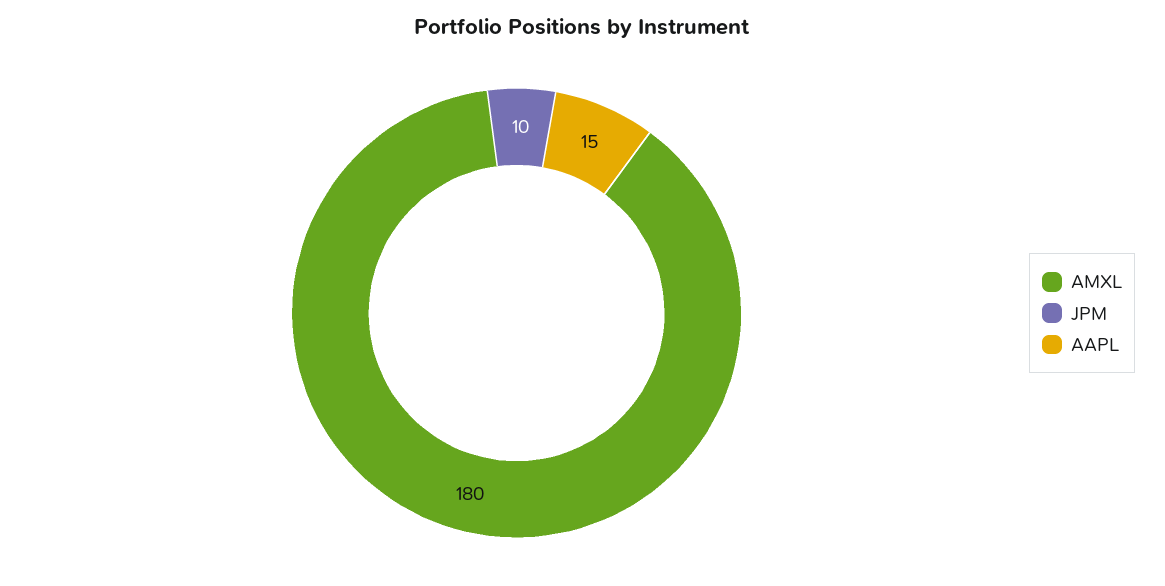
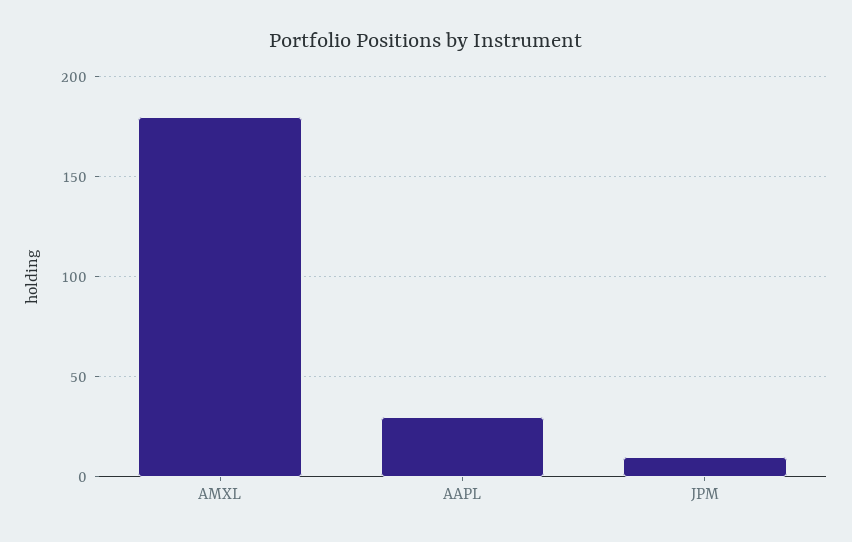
AAPL: 15 -> 30

